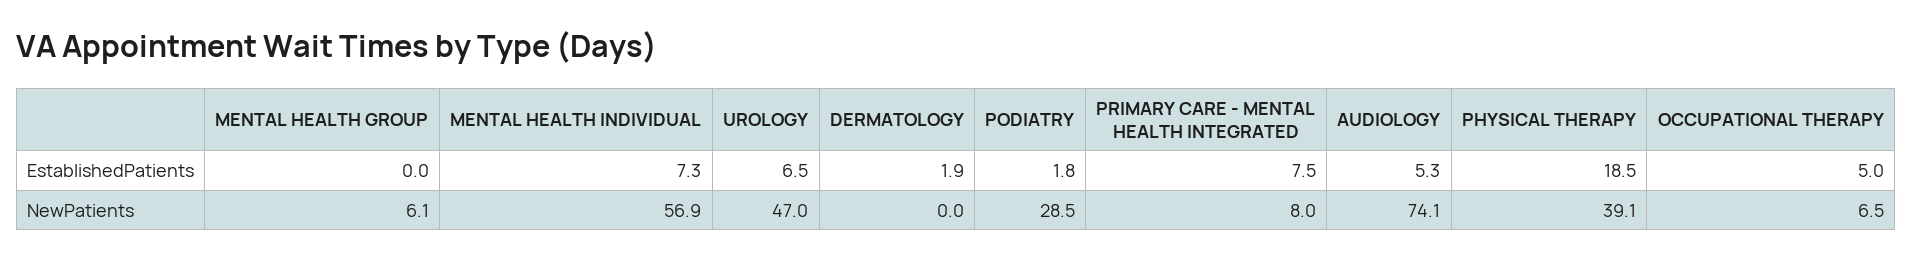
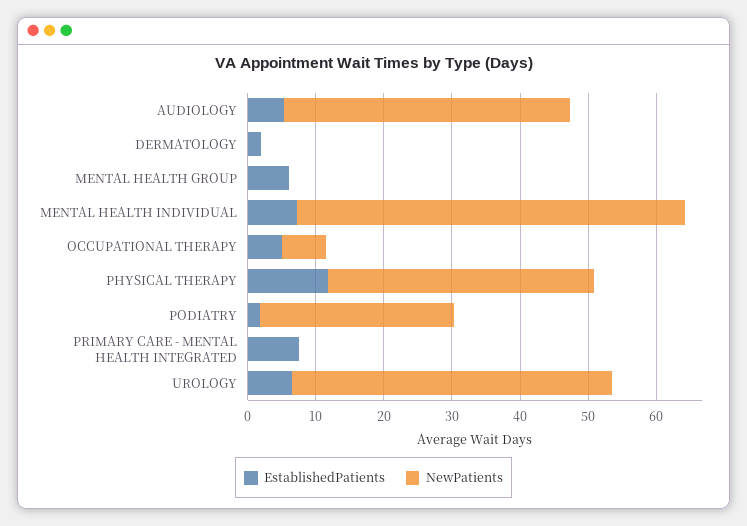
EstablishedPatients, MENTAL HEALTH GROUP: 0 -> 6
EstablishedPatients, PHYSICAL THERAPY: 18.5 -> 12
NewPatients, MENTAL HEALTH GROUP: 6.1 -> 0
NewPatients, PRIMARY CARE - MENTAL HEALTH INTEGRATED: 8 -> 0
NewPatients, AUDIOLOGY: 74.1 -> 42

